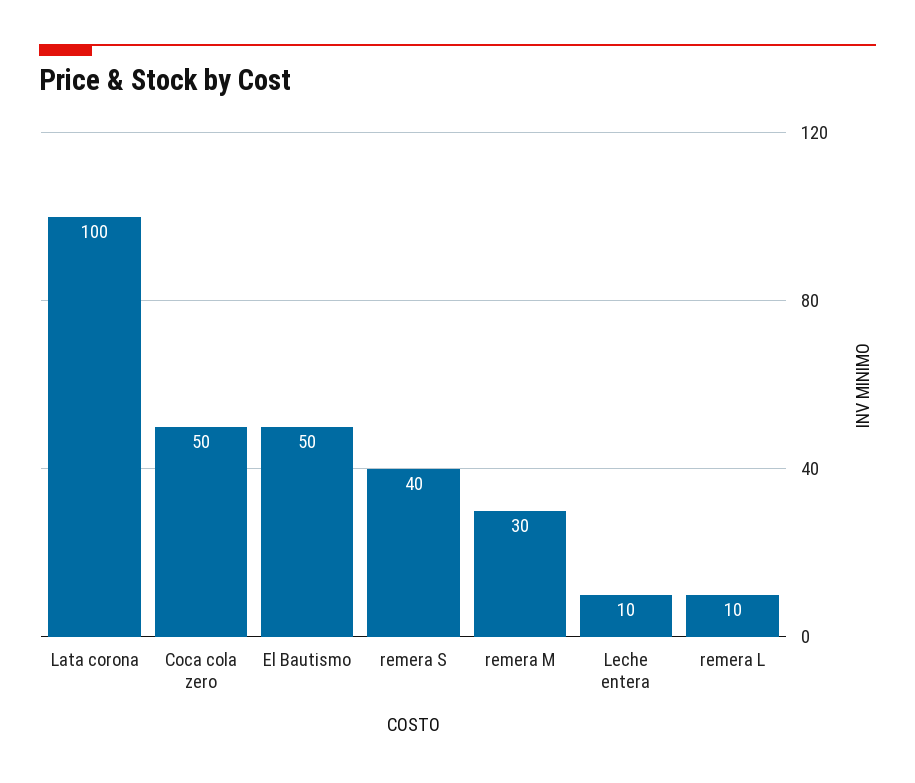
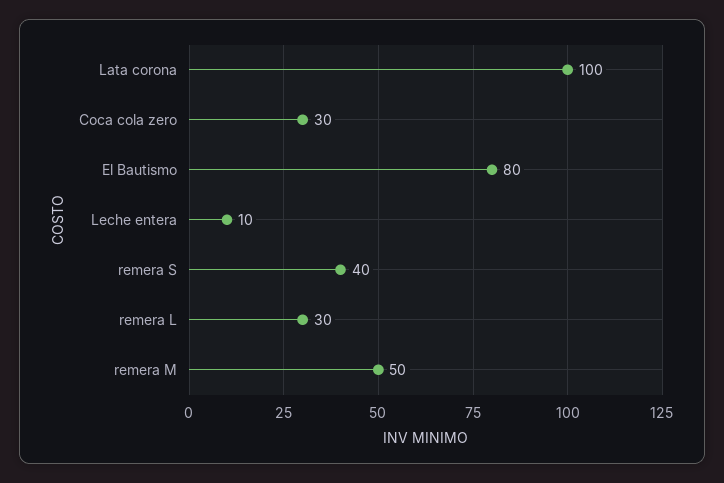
Coca cola zero: 50 -> 30
El Bautismo: 50 -> 80
remera M: 30 -> 50
remera L: 10 -> 30

